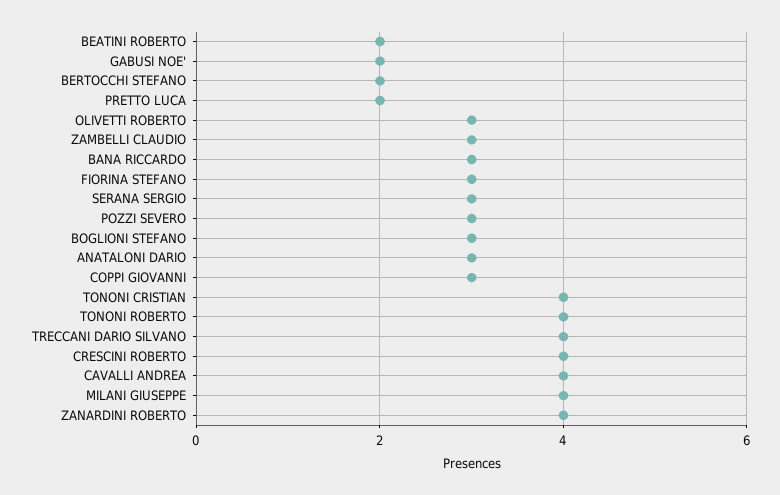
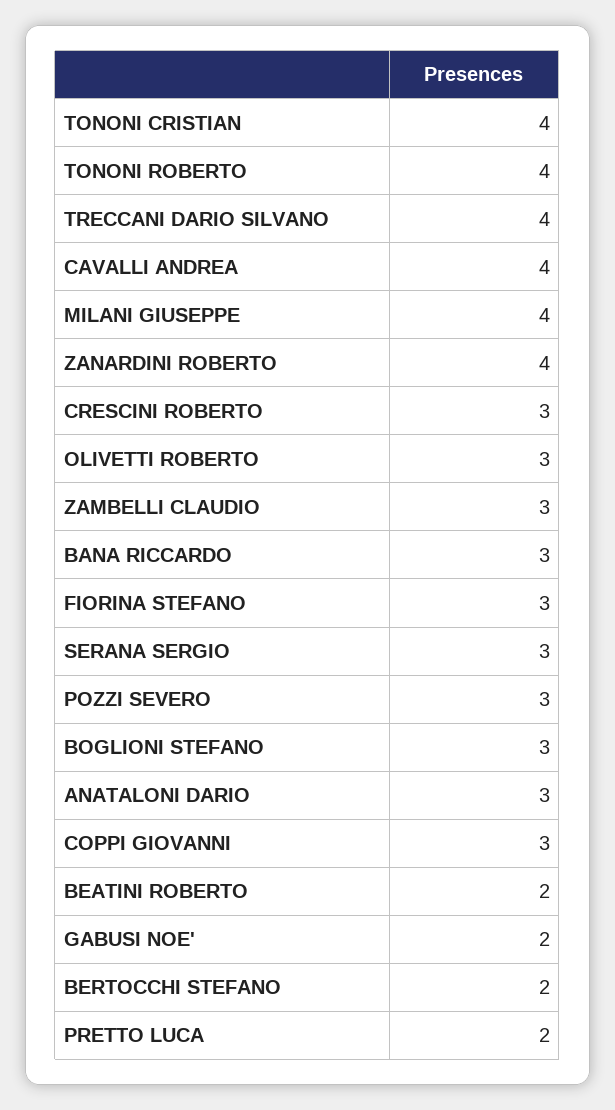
CRESCINI ROBERTO: 4 -> 3

